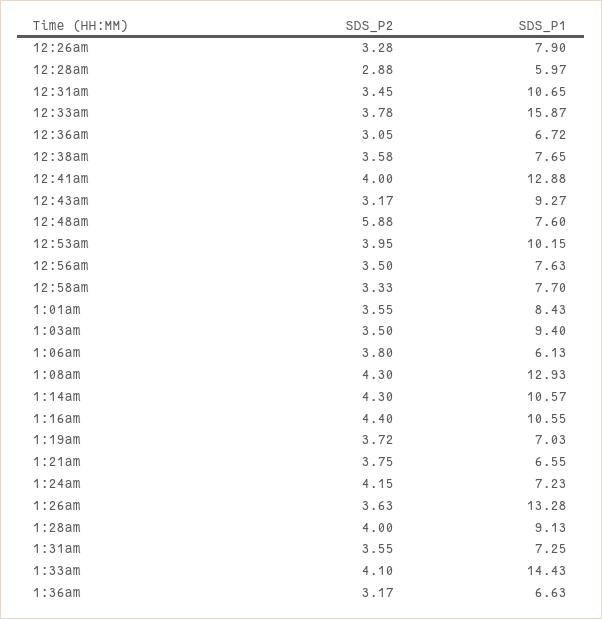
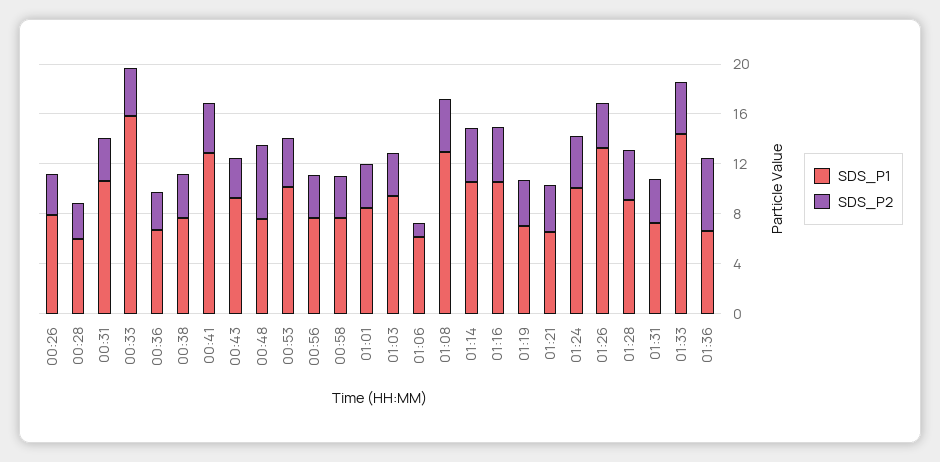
SDS_P2, 1:06am: 3.8 -> 1
SDS_P1, 1:24am: 7.23 -> 10
SDS_P2, 1:36am: 3.17 -> 6

